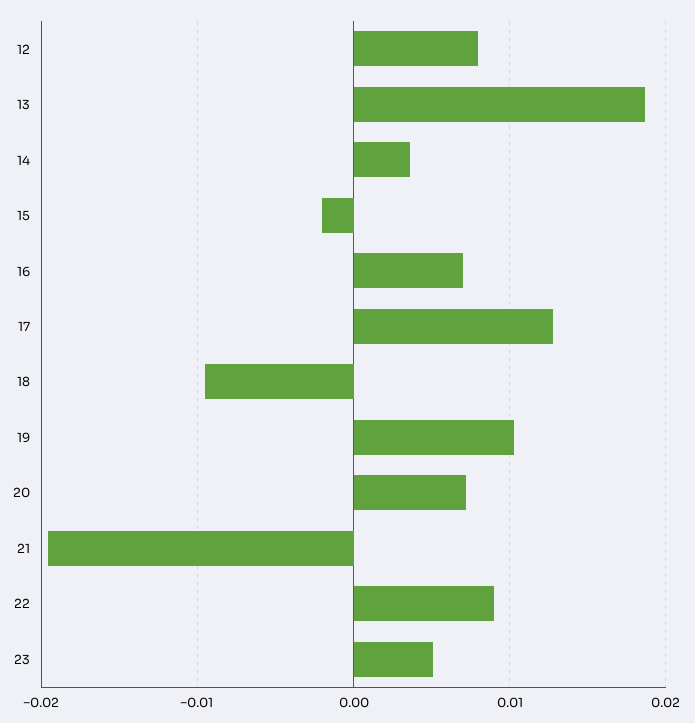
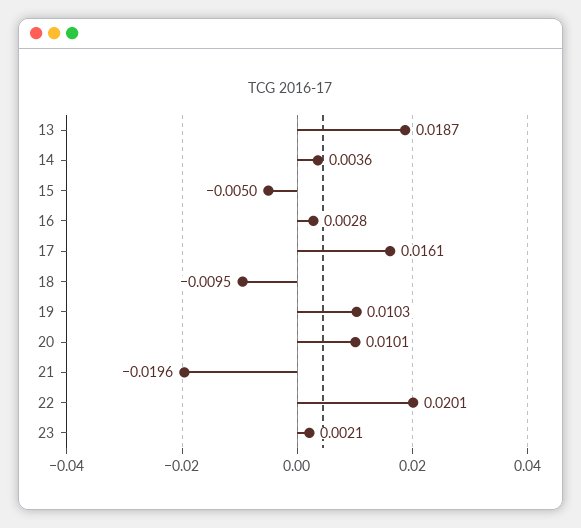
12: 0.008 -> none
15: -0.002 -> -0.005
16: 0.007 -> 0.0028
17: 0.013 -> 0.0161
20: 0.007 -> 0.0101
22: 0.009 -> 0.0201
23: 0.005 -> 0.0021

